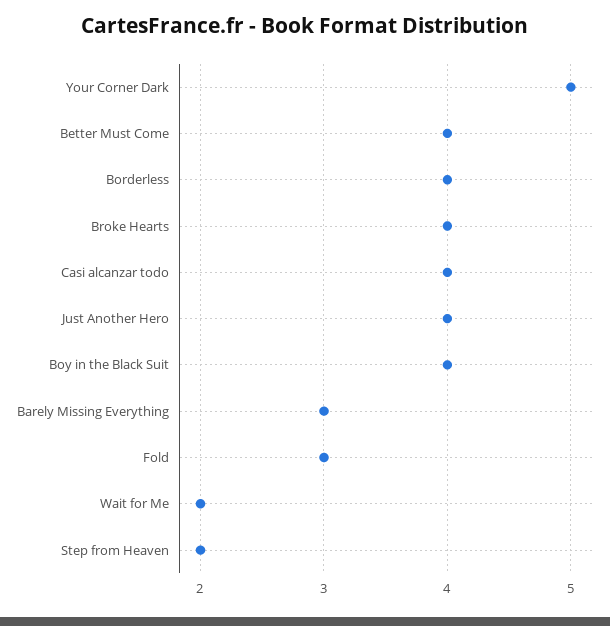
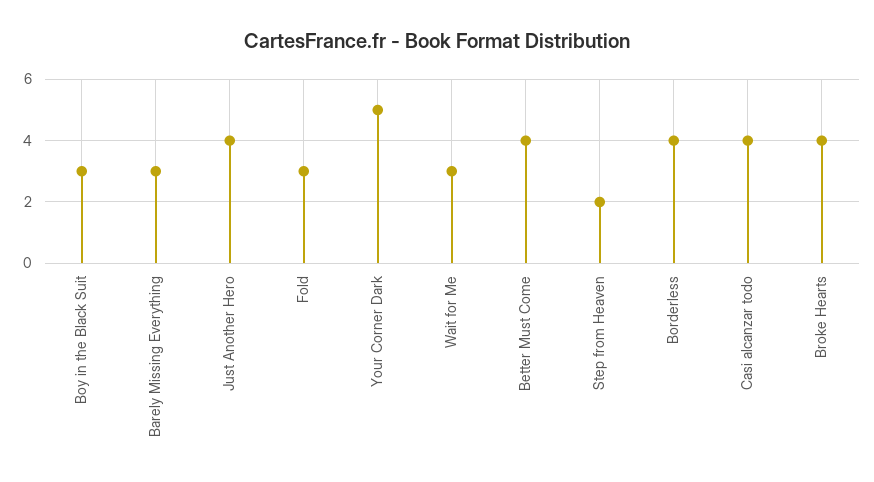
Boy in the Black Suit: 4 -> 3
Wait for Me: 2 -> 3

